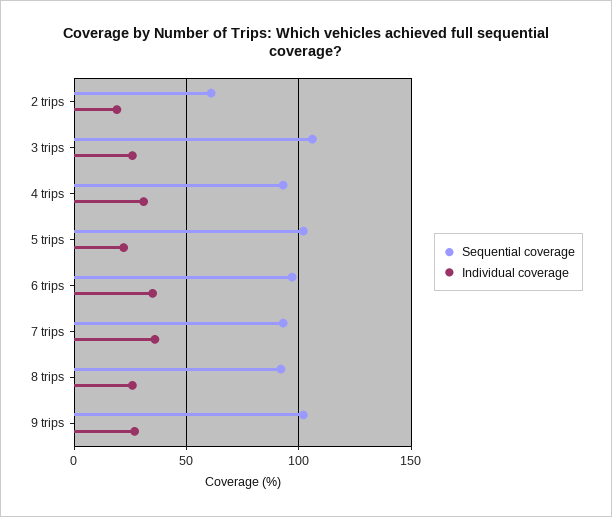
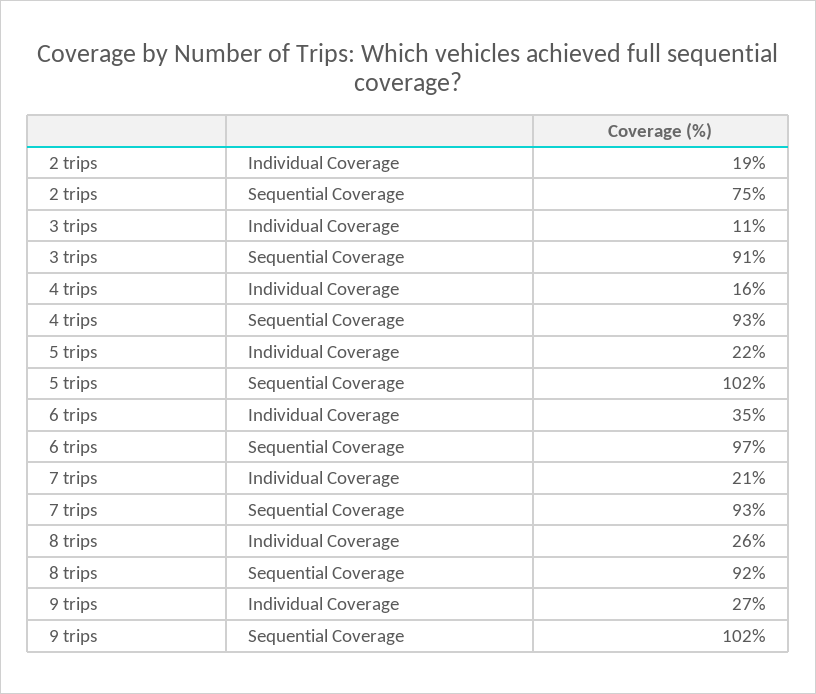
Sequential coverage, 2 trips: 60 -> 75
Sequential coverage, 3 trips: 105 -> 91
Individual coverage, 3 trips: 25 -> 11
Individual coverage, 4 trips: 30 -> 16
Individual coverage, 7 trips: 35 -> 21

